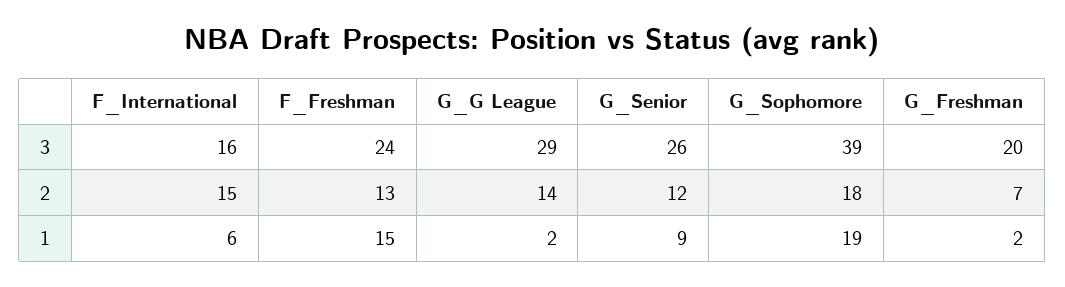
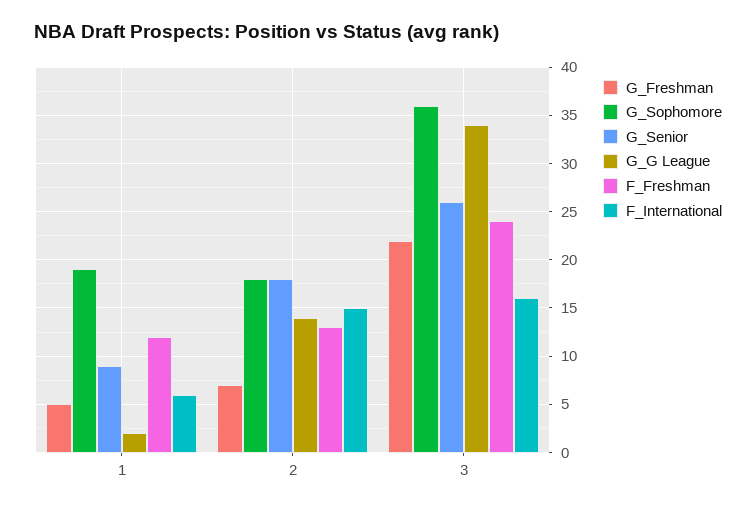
G_G League, 3: 29 -> 34
G_Sophomore, 3: 39 -> 36
G_Freshman, 3: 20 -> 22
G_Senior, 2: 12 -> 18
F_Freshman, 1: 15 -> 12
G_Freshman, 1: 2 -> 5

